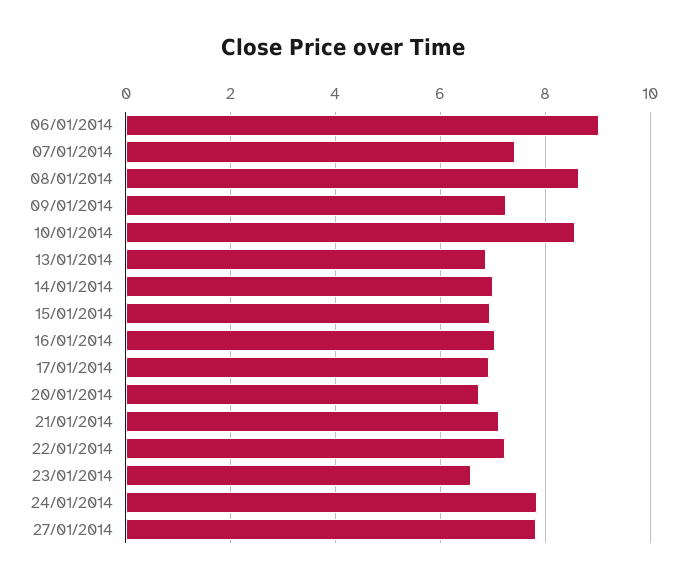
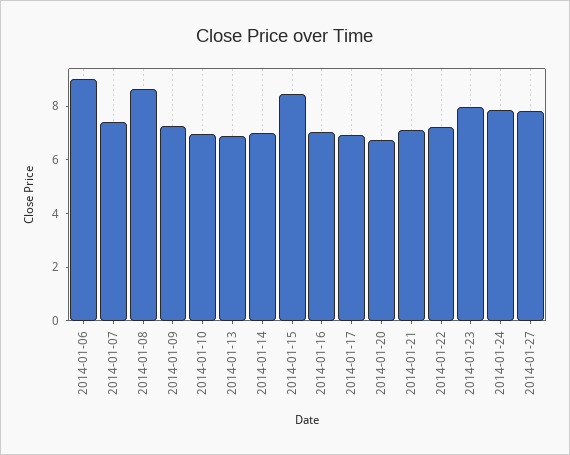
10/01/2014: 8.6 -> 7
15/01/2014: 7 -> 8.5
23/01/2014: 6.6 -> 8

